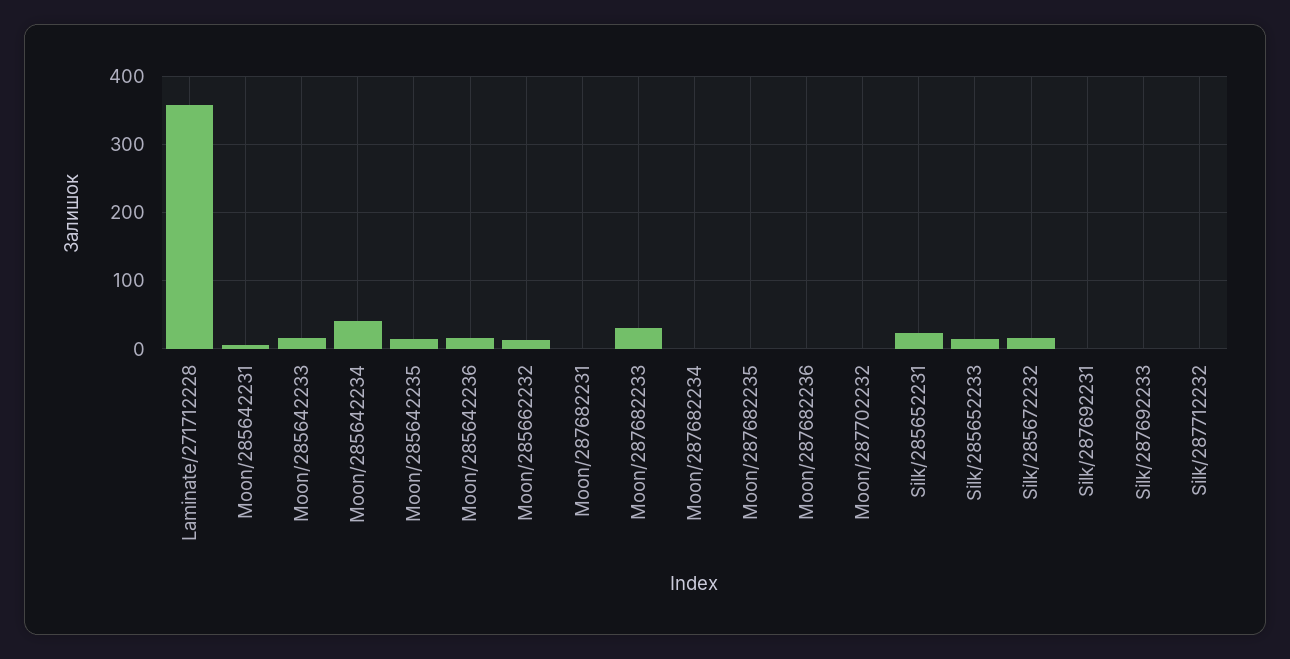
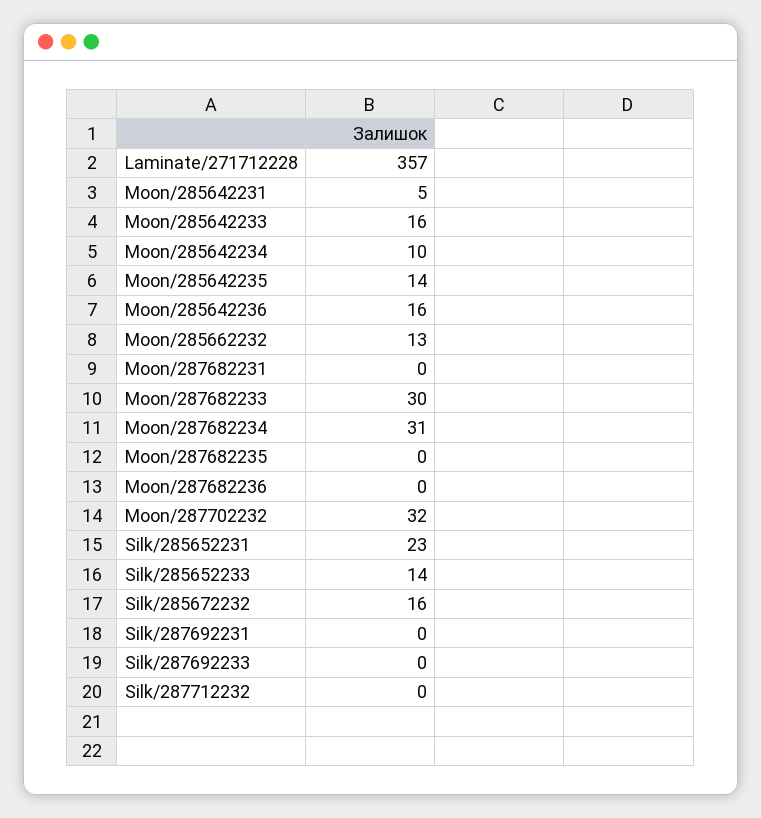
Moon/285642234: 40 -> 10
Moon/287682234: 0 -> 31
Moon/287702232: 0 -> 32

